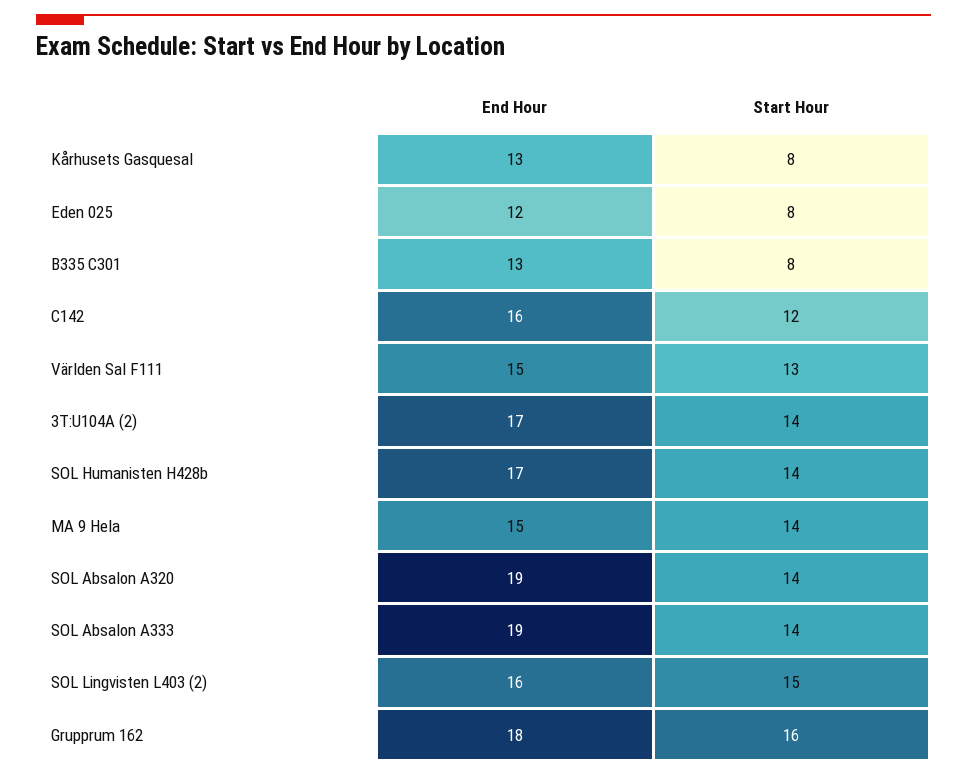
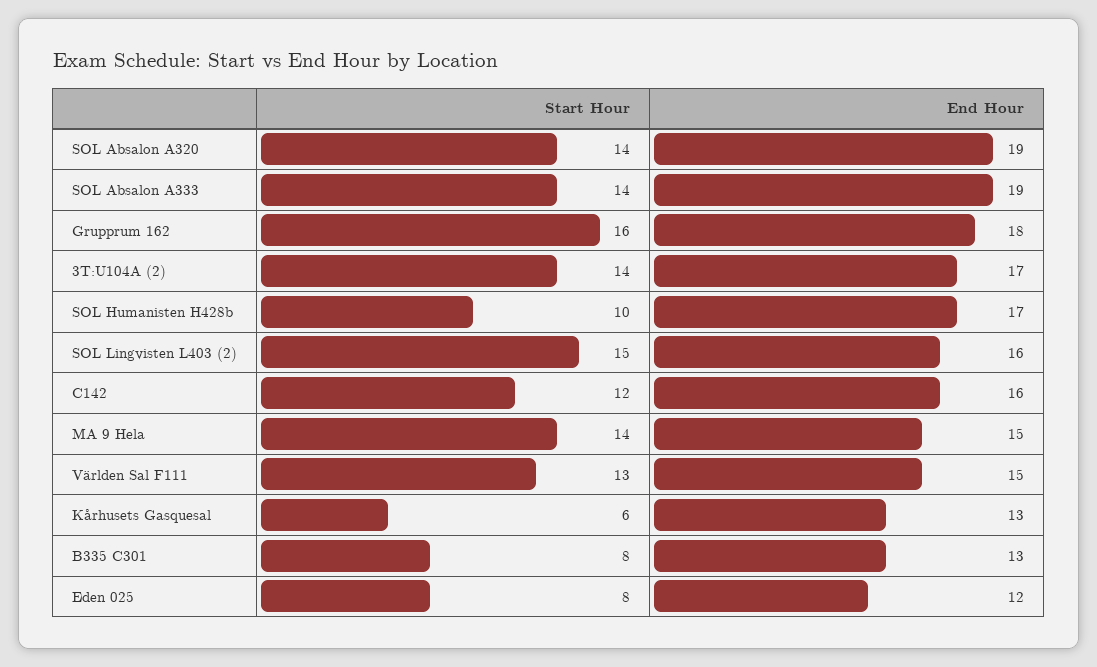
Start Hour, Kårhusets Gasquesal: 8 -> 6
Start Hour, SOL Humanisten H428b: 14 -> 10

